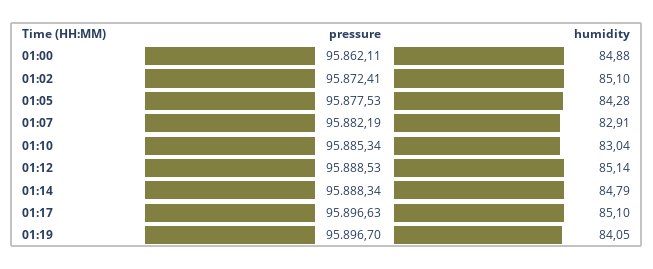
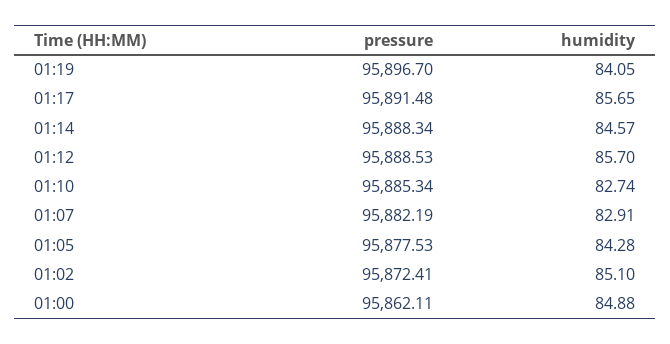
humidity, 01:10: 83.04 -> 82.74
humidity, 01:12: 85.14 -> 85.7
humidity, 01:14: 84.79 -> 84.57
pressure, 01:17: 95896.63 -> 95891.48
humidity, 01:17: 85.1 -> 85.65

